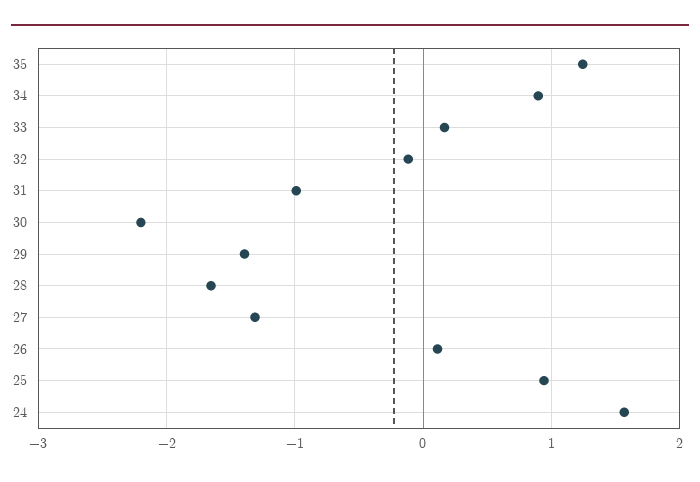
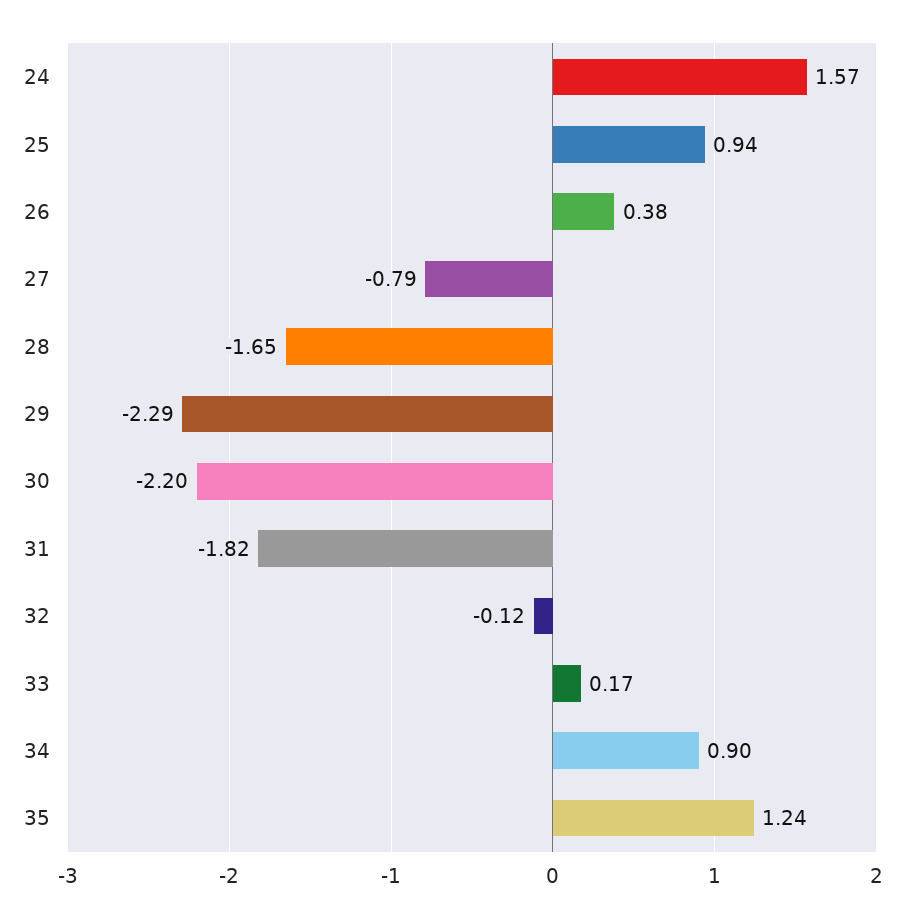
31: -1 -> -1.82
29: -1.4 -> -2.29
27: -1.3 -> -0.79
26: 0.1 -> 0.38

